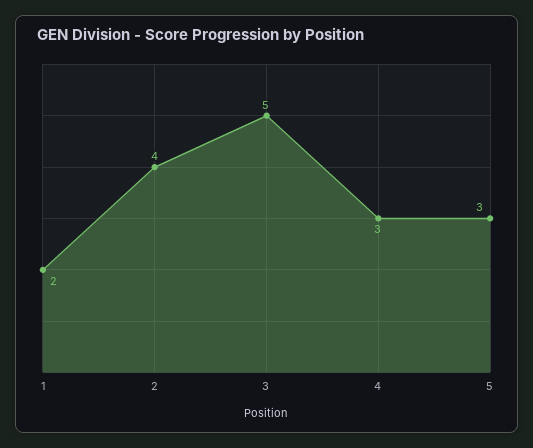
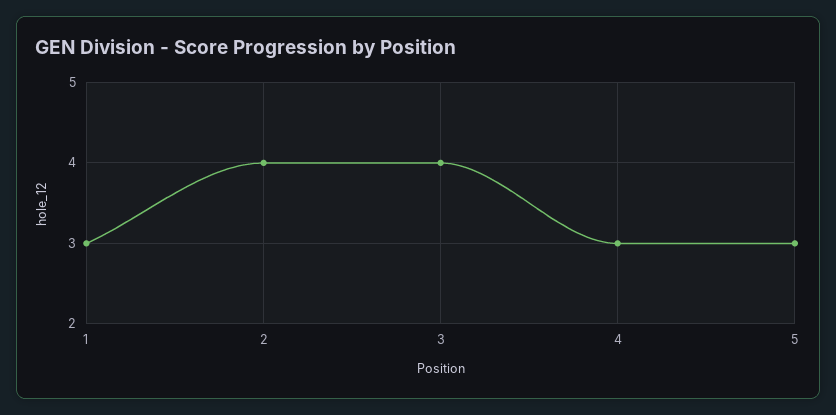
1: 2 -> 3
3: 5 -> 4

